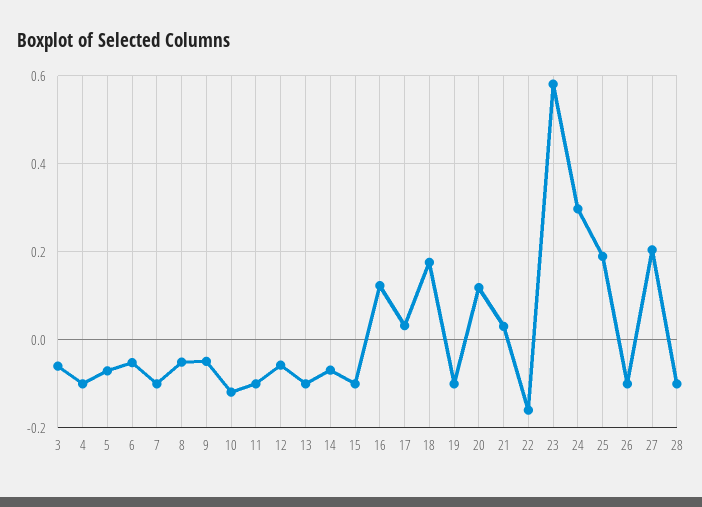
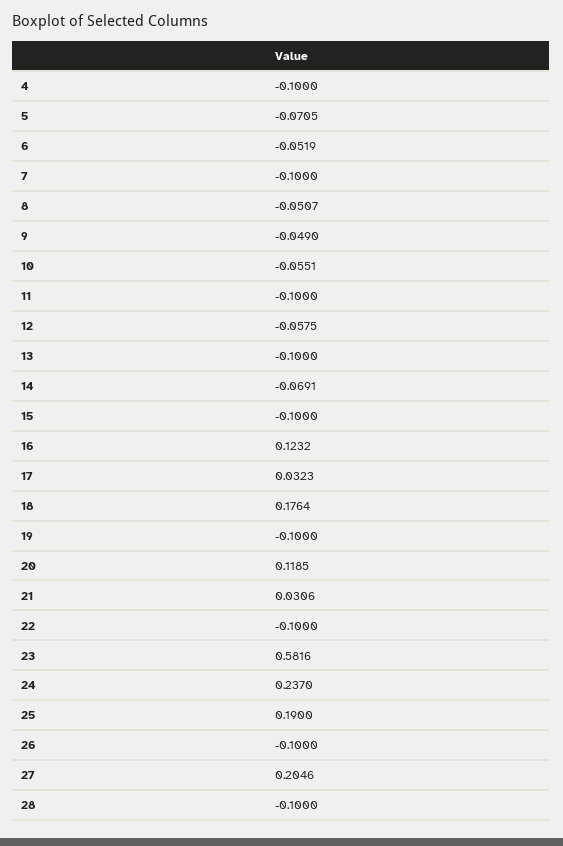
3: -0.06 -> none
10: -0.12 -> -0.0551
22: -0.16 -> -0.1
24: 0.3 -> 0.237

